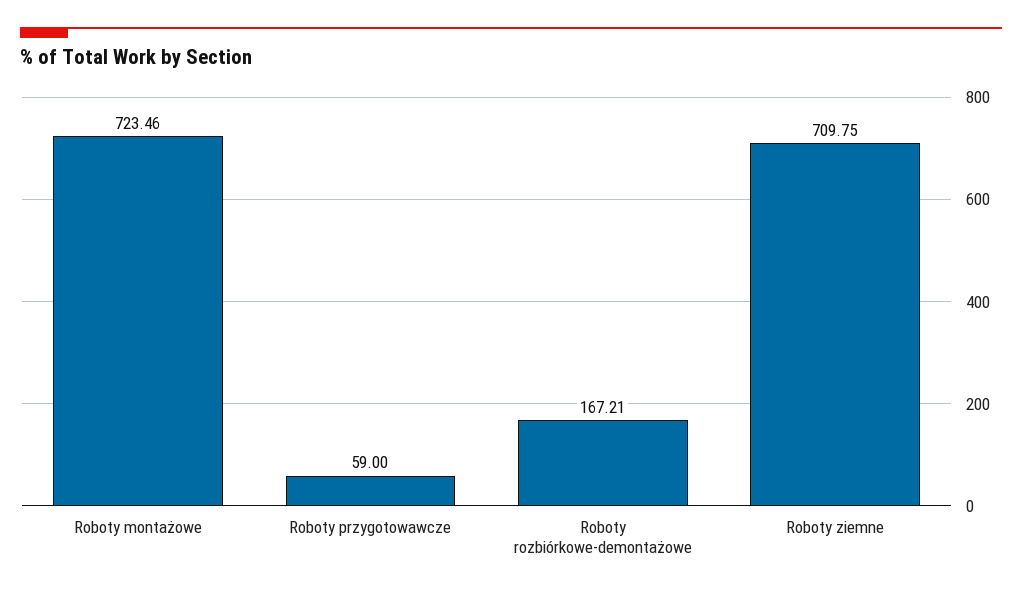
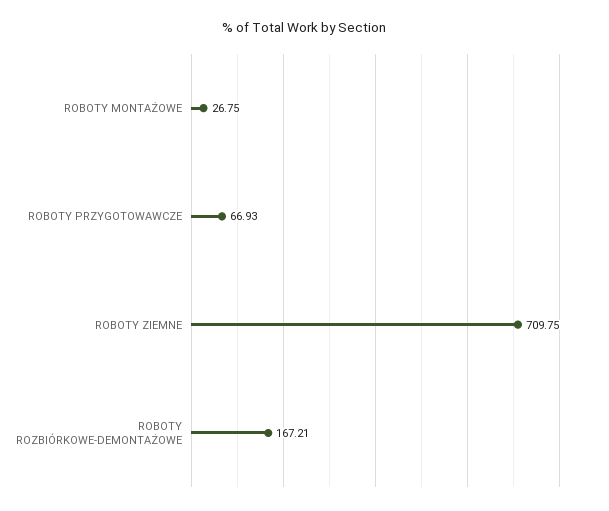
Roboty montażowe: 723.46 -> 26.75
Roboty przygotowawcze: 59 -> 66.93

